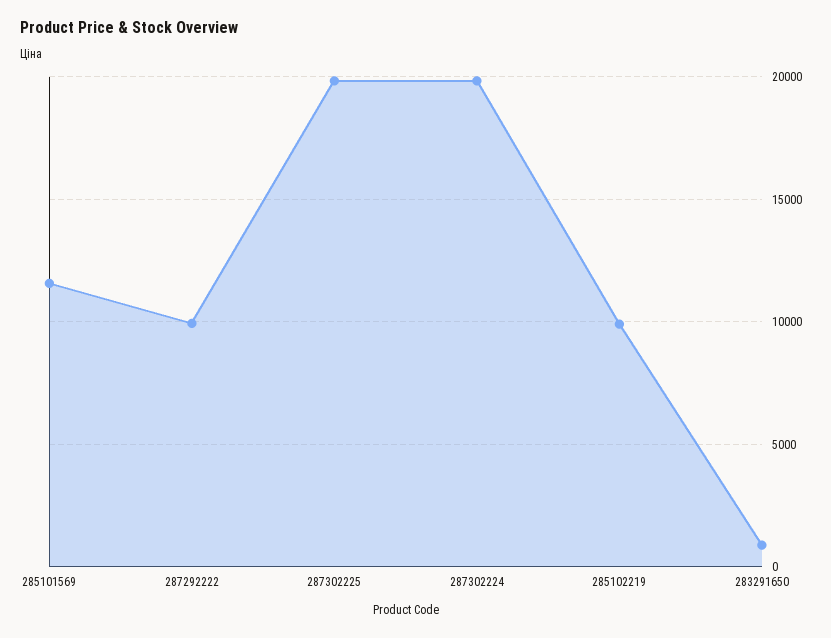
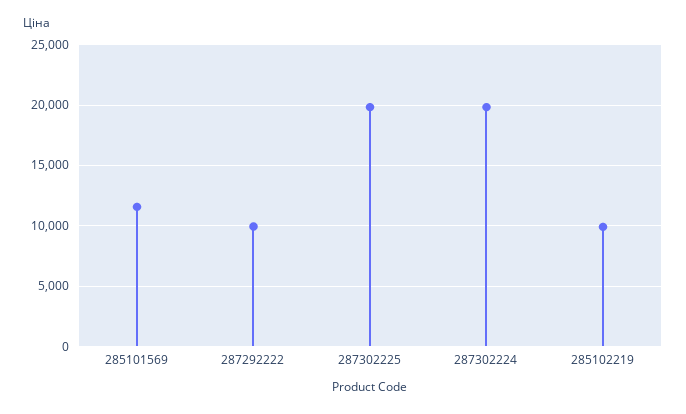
283291650: 1000 -> none

